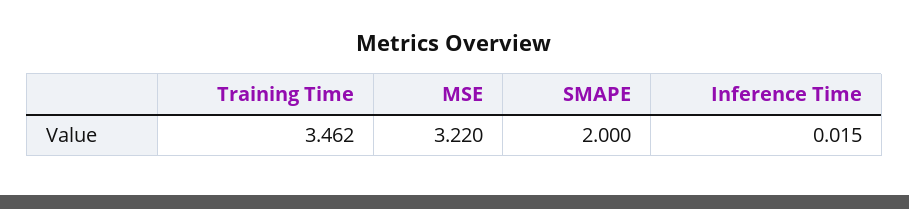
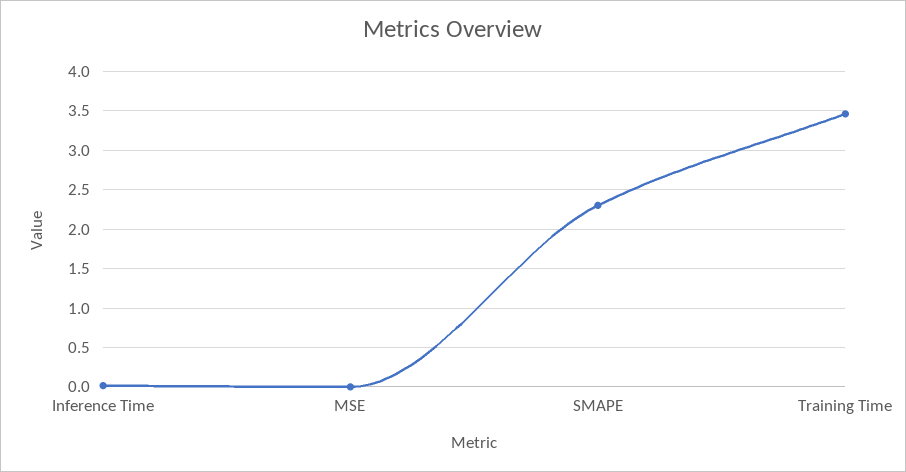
MSE: 3.22 -> 0
SMAPE: 2 -> 2.3

